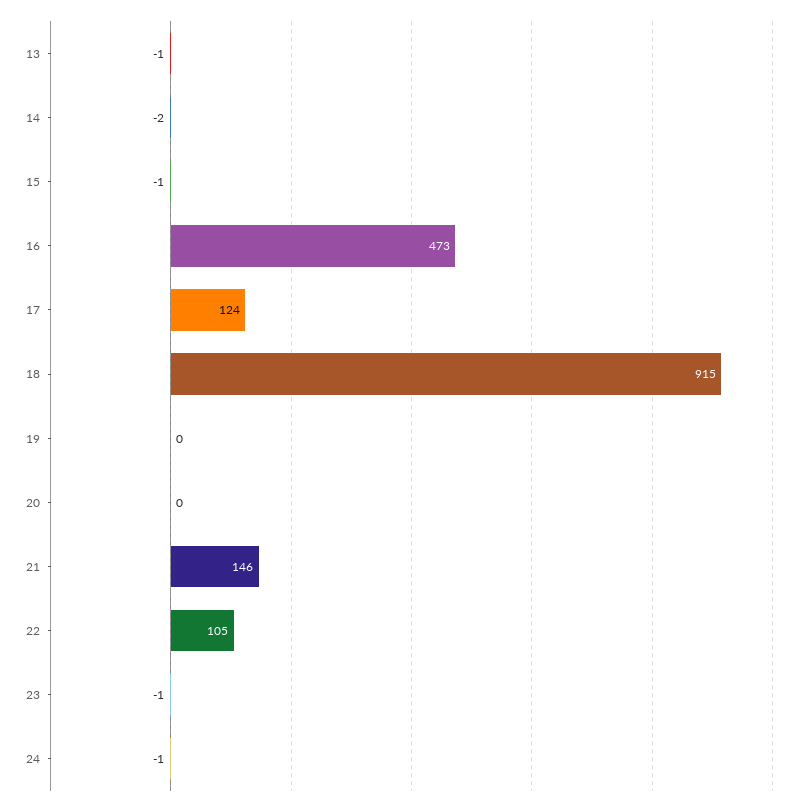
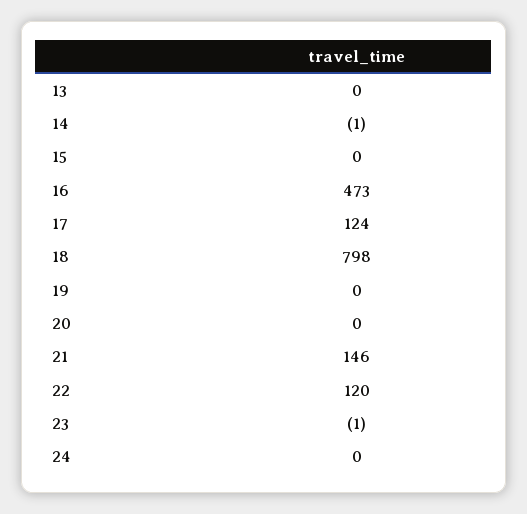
13: -1 -> 0
14: -2 -> -1
15: -1 -> 0
18: 915 -> 798
22: 105 -> 120
24: -1 -> 0

